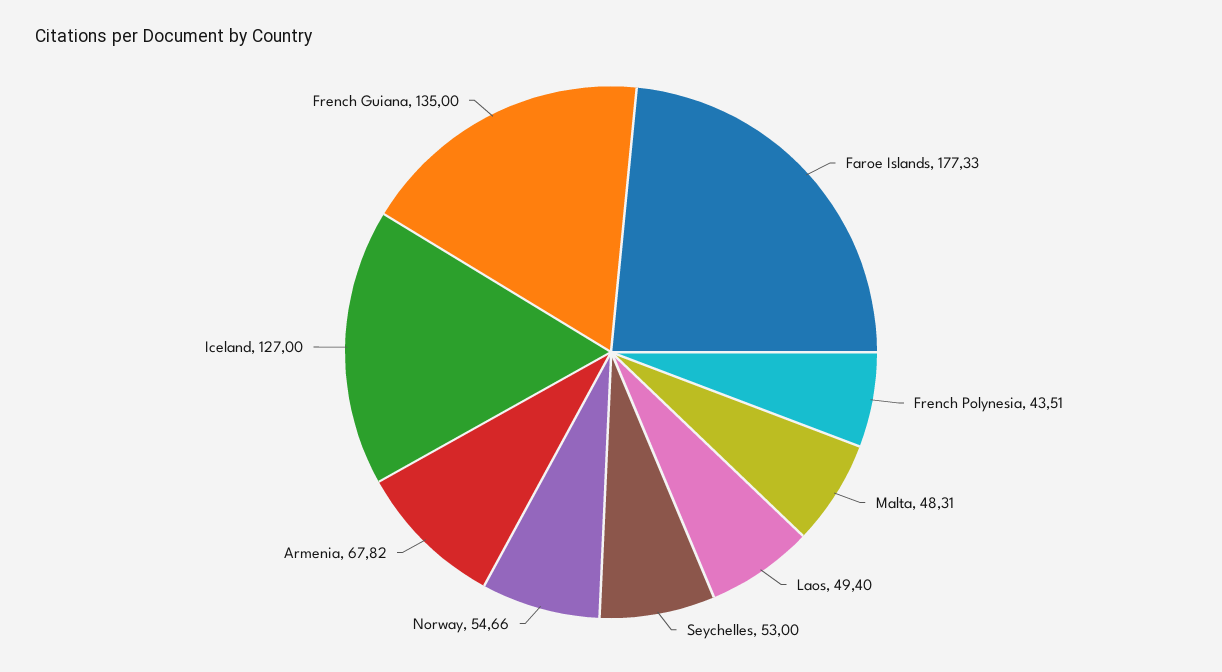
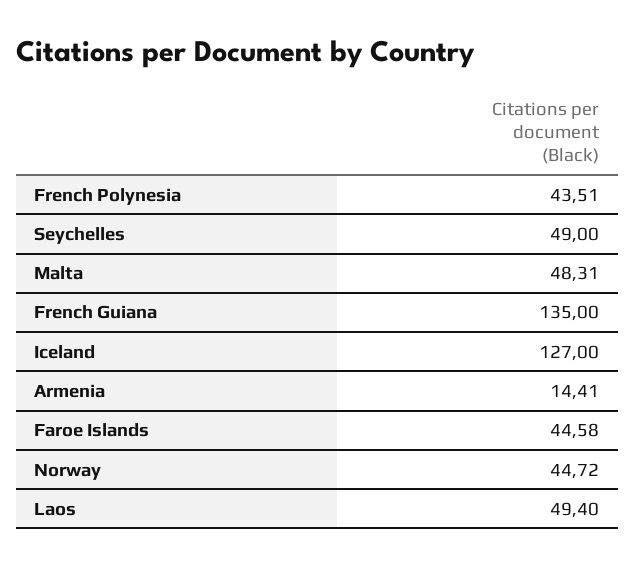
Faroe Islands: 177.33 -> 44.58
Seychelles: 53 -> 49
Norway: 54.66 -> 44.72
Armenia: 67.82 -> 14.41

